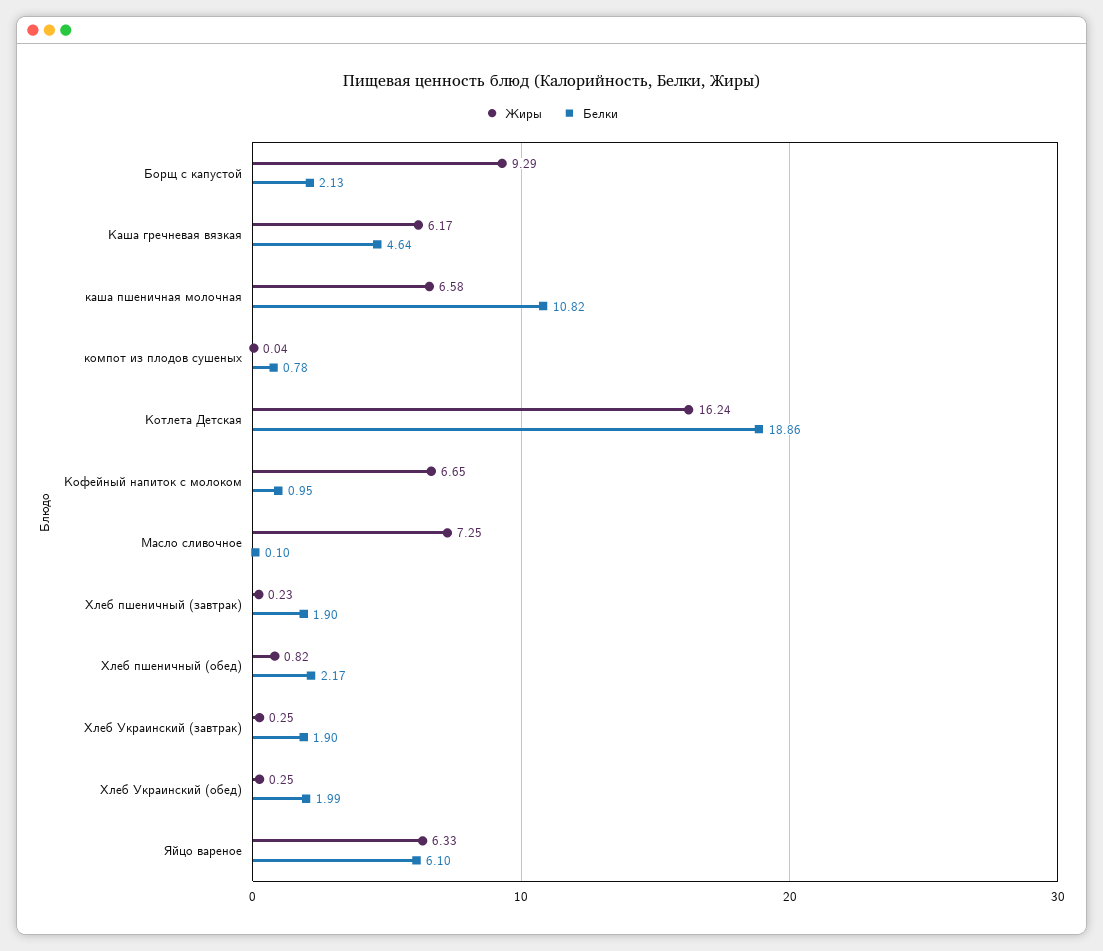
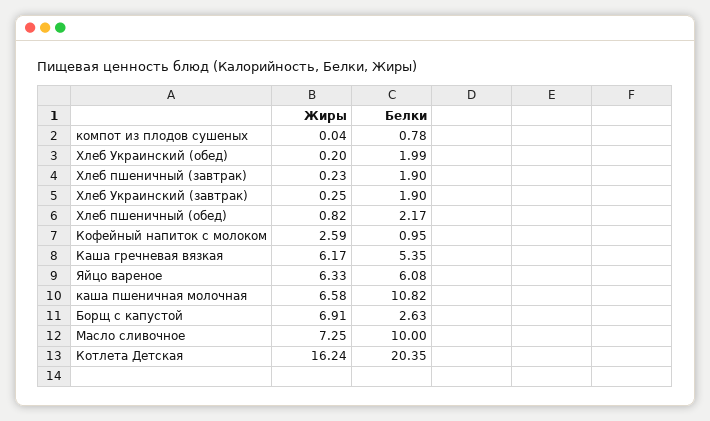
Жиры, Борщ с капустой: 9.29 -> 6.91
Белки, Борщ с капустой: 2.13 -> 2.63
Белки, Каша гречневая вязкая: 4.64 -> 5.35
Белки, Котлета Детская: 18.86 -> 20.35
Жиры, Кофейный напиток с молоком: 6.65 -> 2.59
Белки, Масло сливочное: 0.1 -> 10
Жиры, Хлеб Украинский (обед): 0.25 -> 0.2
Белки, Яйцо вареное: 6.1 -> 6.08

